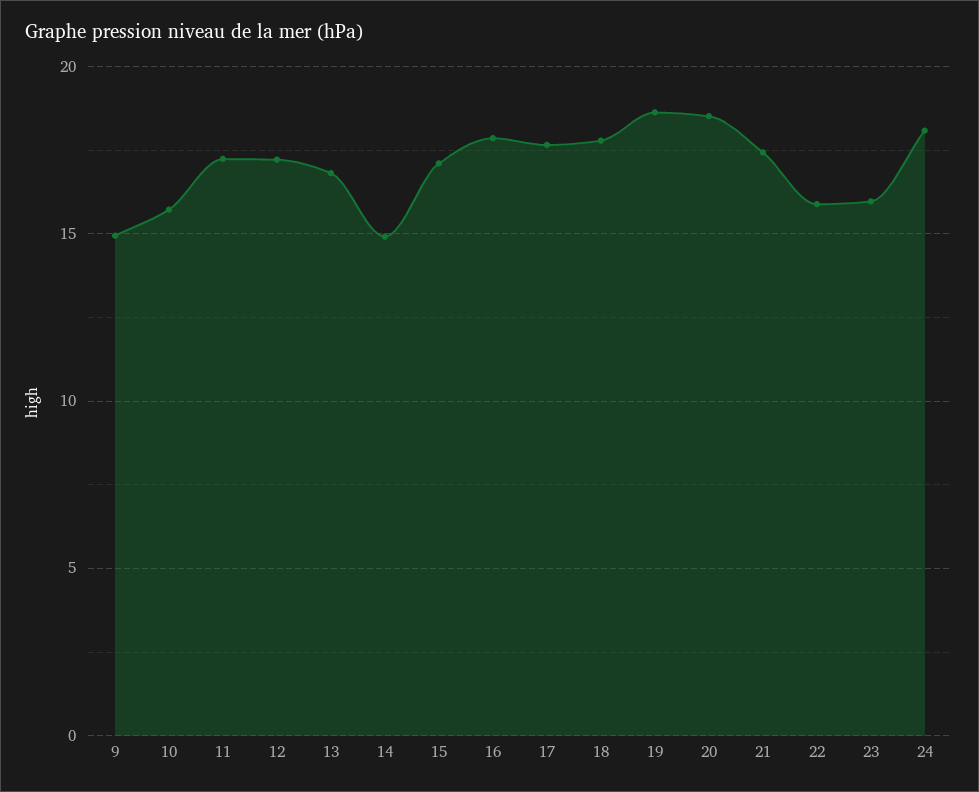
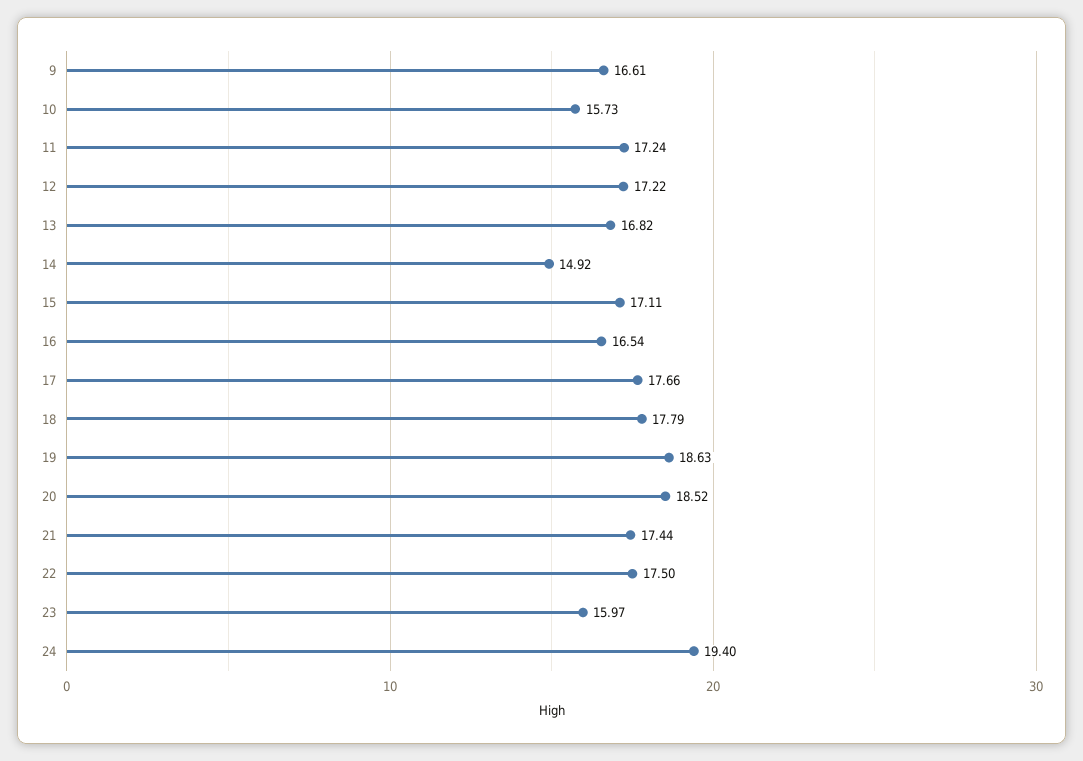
9: 15 -> 16.61
16: 18 -> 16.54
22: 16 -> 17.5
24: 18 -> 19.4

